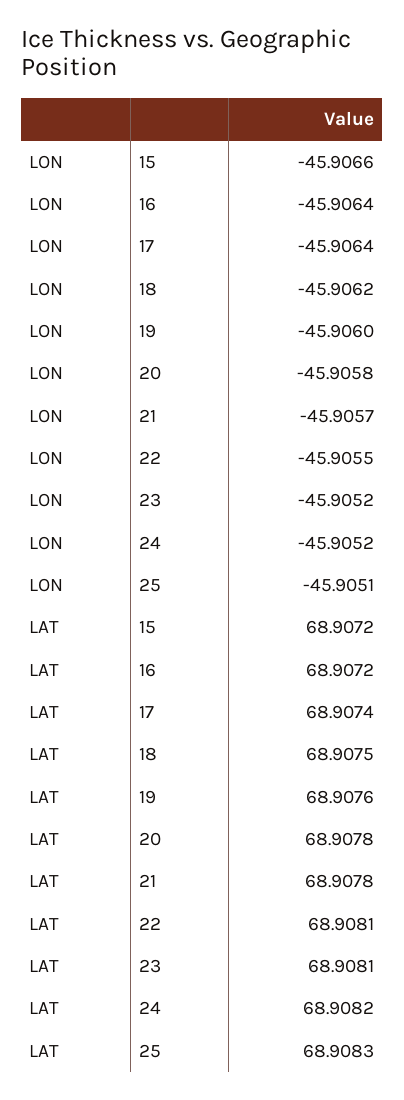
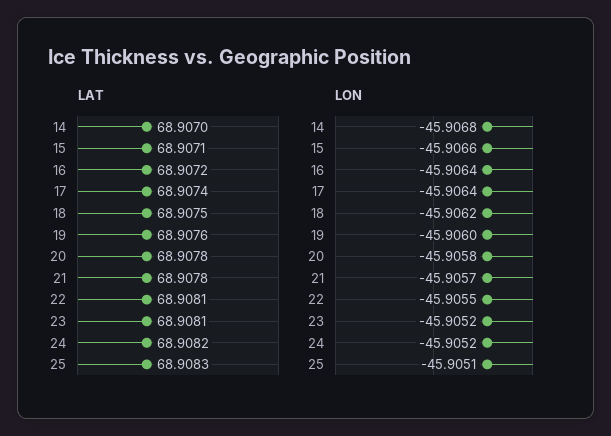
LAT, 15: 68.9072 -> 68.9071
LAT, 14: none -> 68.907
LON, 14: none -> -45.9068

